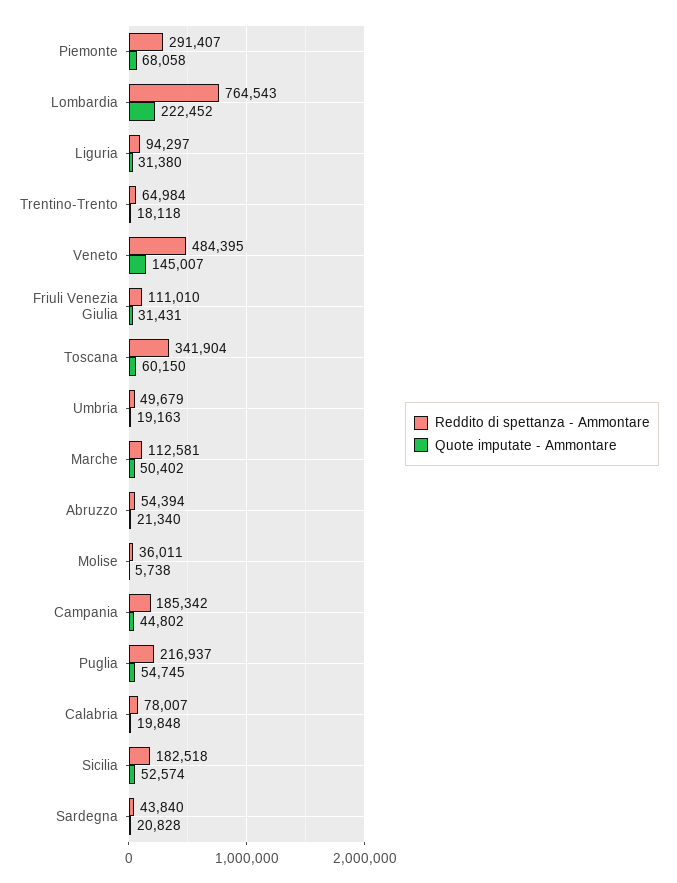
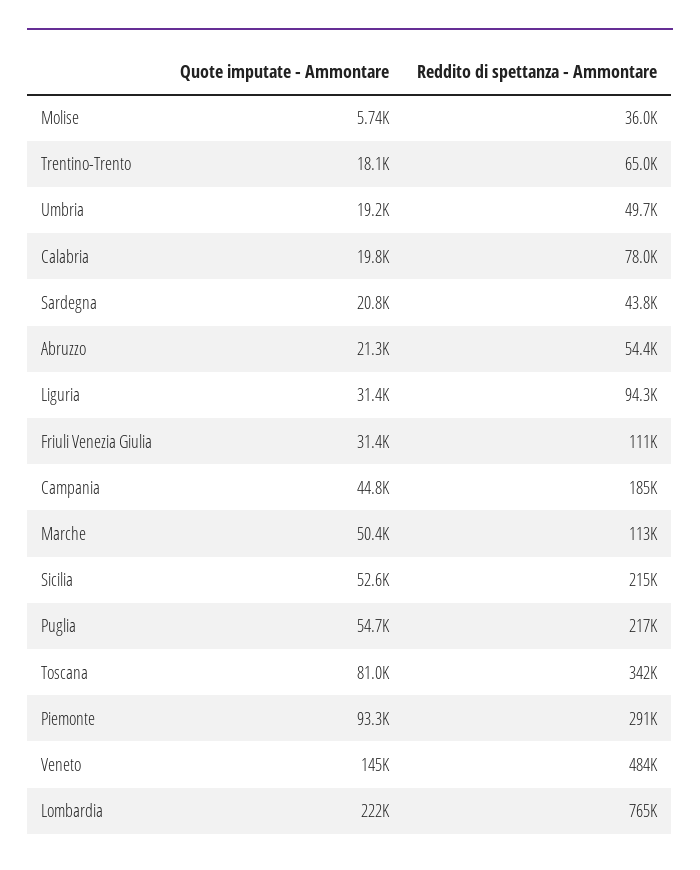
Quote imputate - Ammontare, Piemonte: 68058 -> 93300
Quote imputate - Ammontare, Toscana: 60150 -> 81000
Reddito di spettanza - Ammontare, Sicilia: 182518 -> 215000

